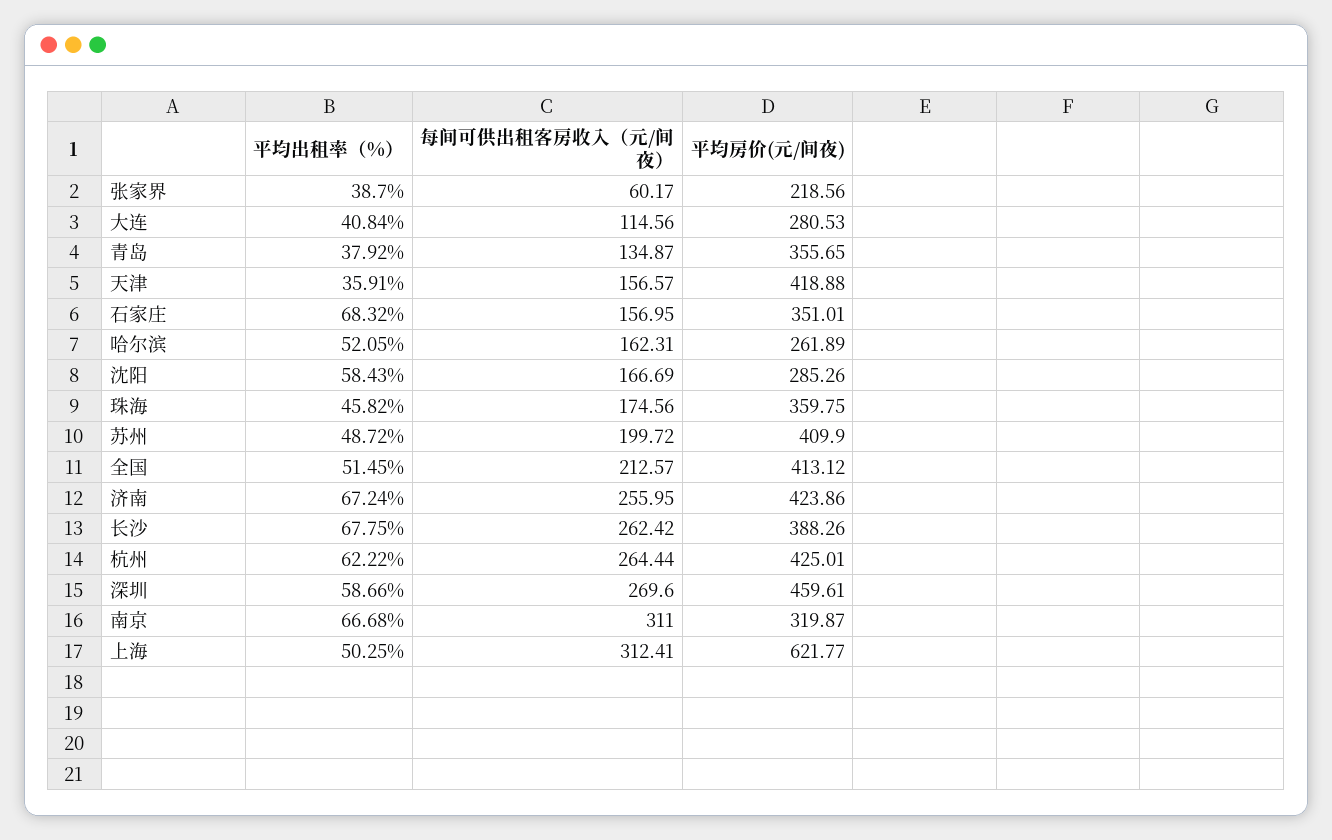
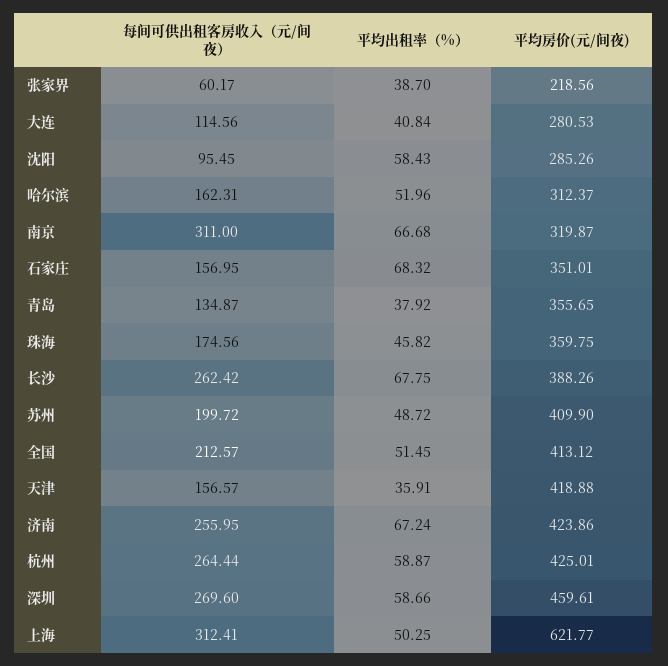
平均出租率（%）, 哈尔滨: 52.05 -> 51.96
平均房价(元/间夜), 哈尔滨: 261.89 -> 312.37
每间可供出租客房收入（元/间夜）, 沈阳: 166.69 -> 95.45
平均出租率（%）, 杭州: 62.22 -> 58.87

